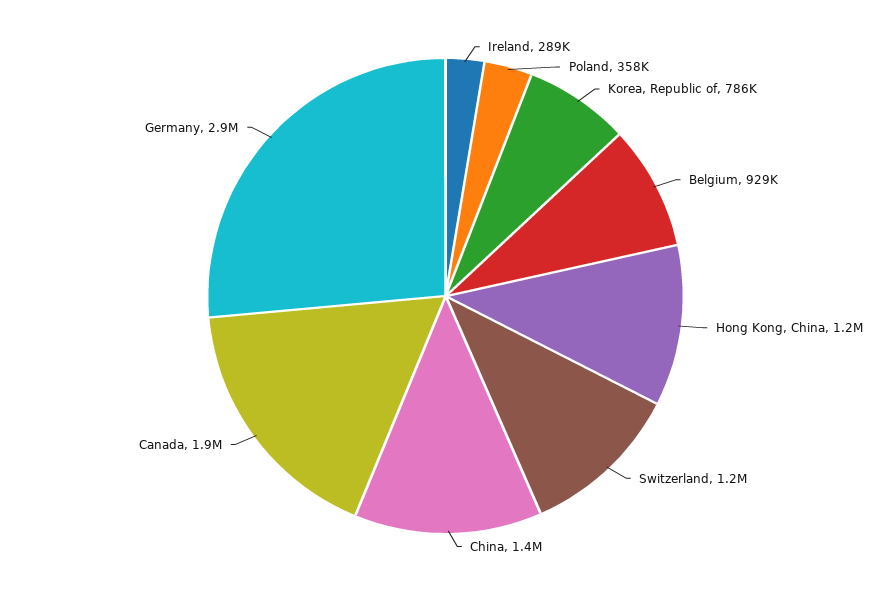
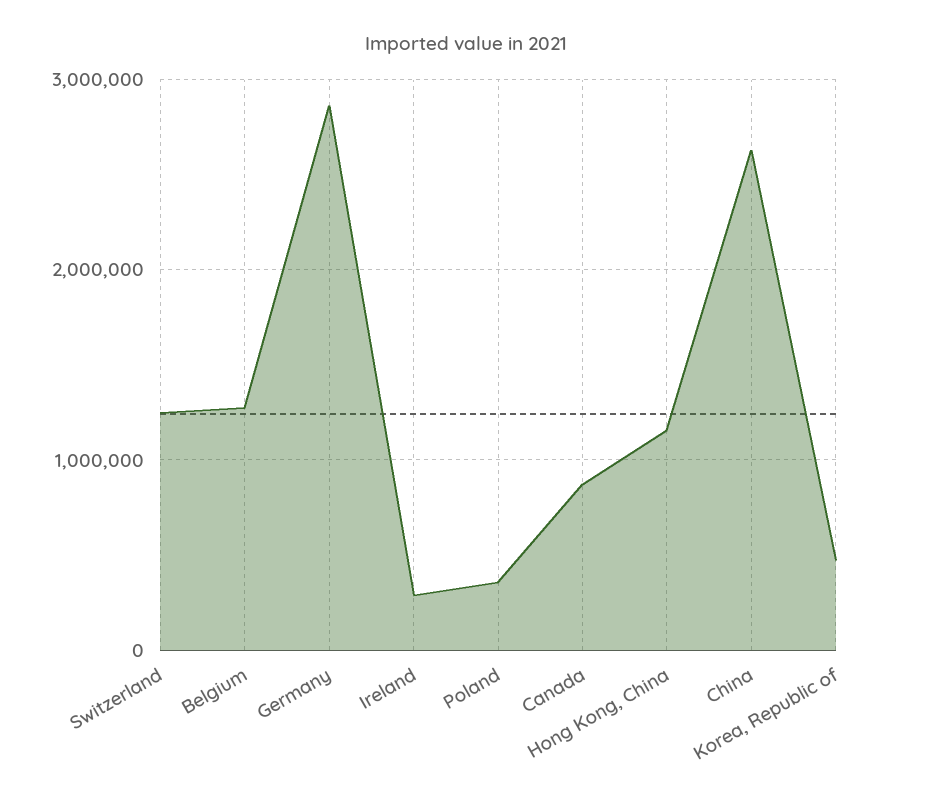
Korea, Republic of: 786000 -> 500000
Belgium: 929000 -> 1300000
China: 1400000 -> 2600000
Canada: 1900000 -> 900000

